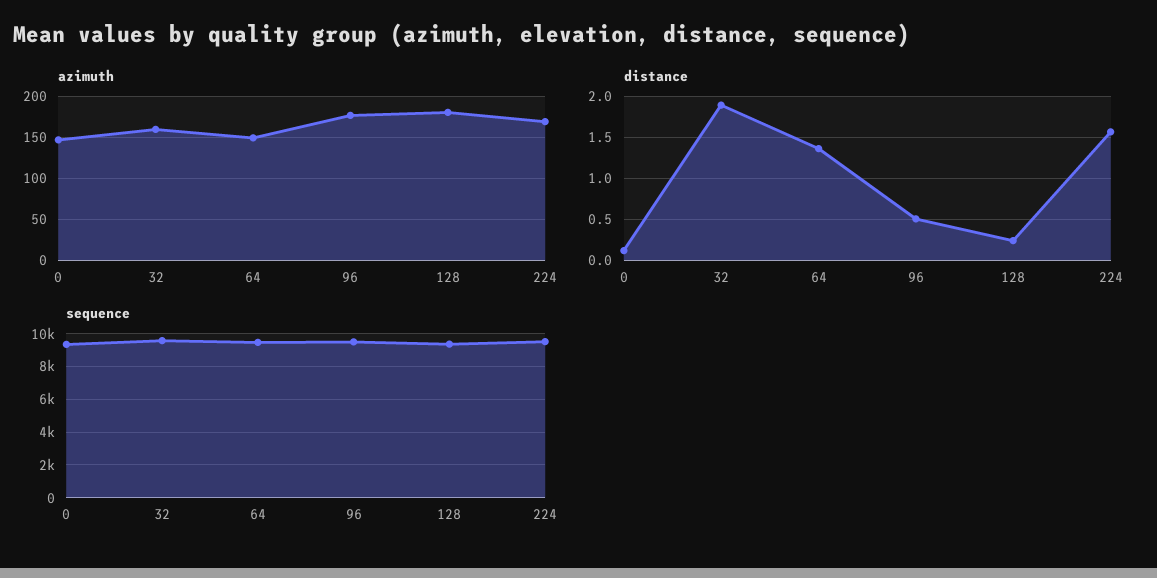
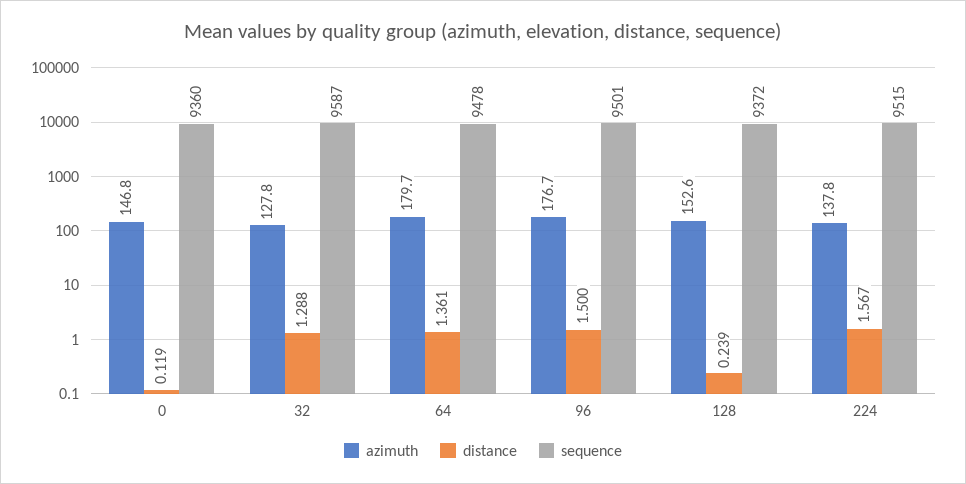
azimuth, 32: 160 -> 127.8
azimuth, 64: 150 -> 179.7
azimuth, 128: 180 -> 152.6
azimuth, 224: 170 -> 137.8
distance, 32: 1.9 -> 1.288
distance, 96: 0.5 -> 1.5

